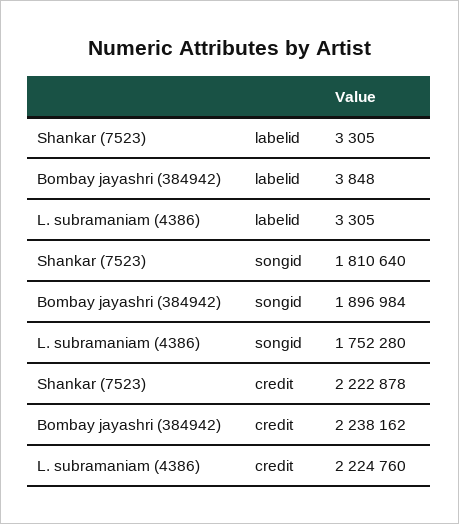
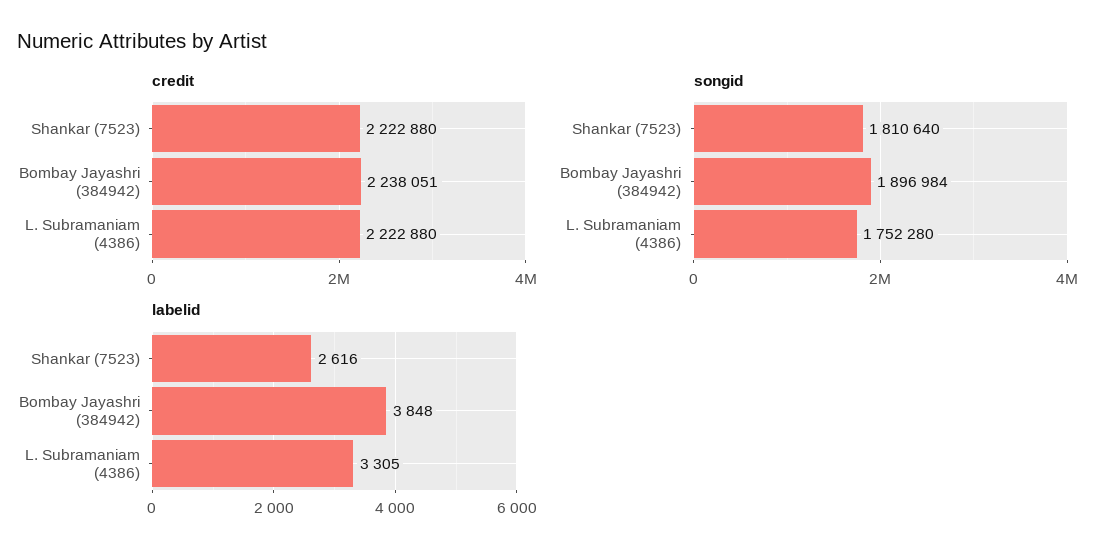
labelid, Shankar (7523): 3305 -> 2616
credit, Shankar (7523): 2222878 -> 2222880
credit, Bombay jayashri (384942): 2238162 -> 2238051
credit, L. subramaniam (4386): 2224760 -> 2222880

